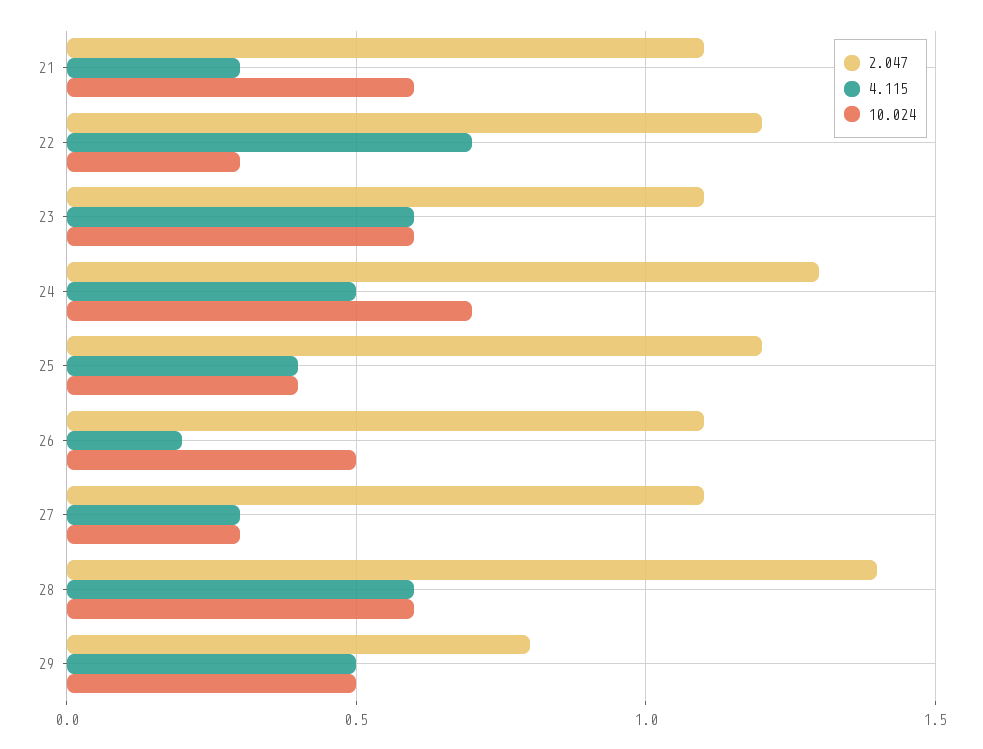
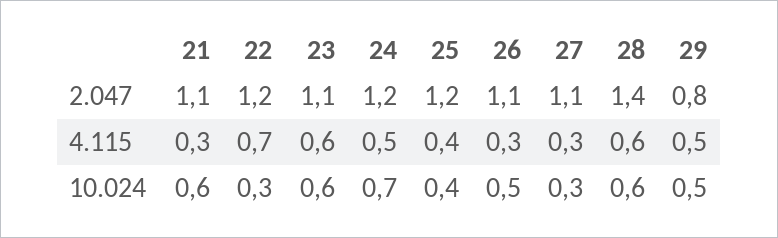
2.047, 24: 1.3 -> 1.2
4.115, 26: 0.2 -> 0.3

